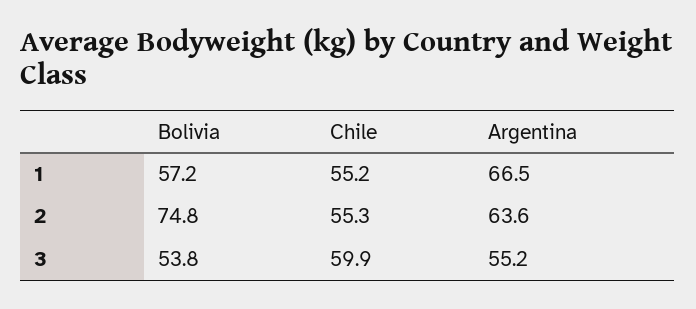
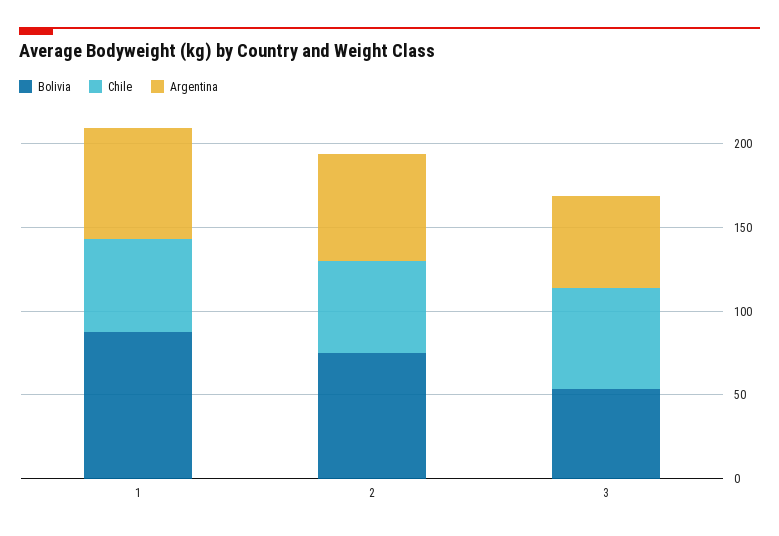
Bolivia, 1: 57.2 -> 90

